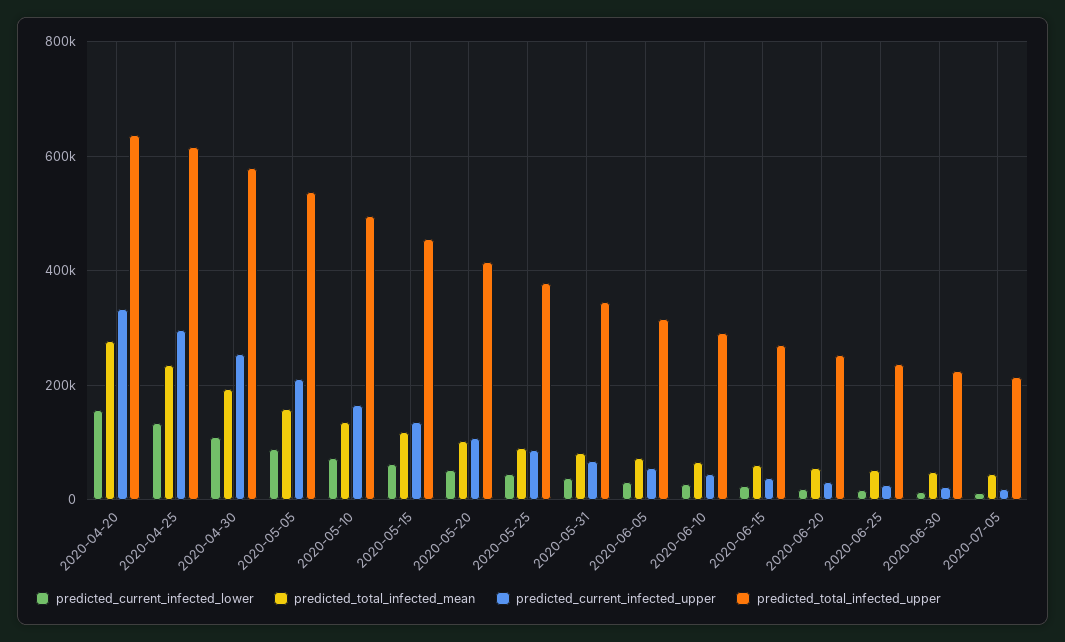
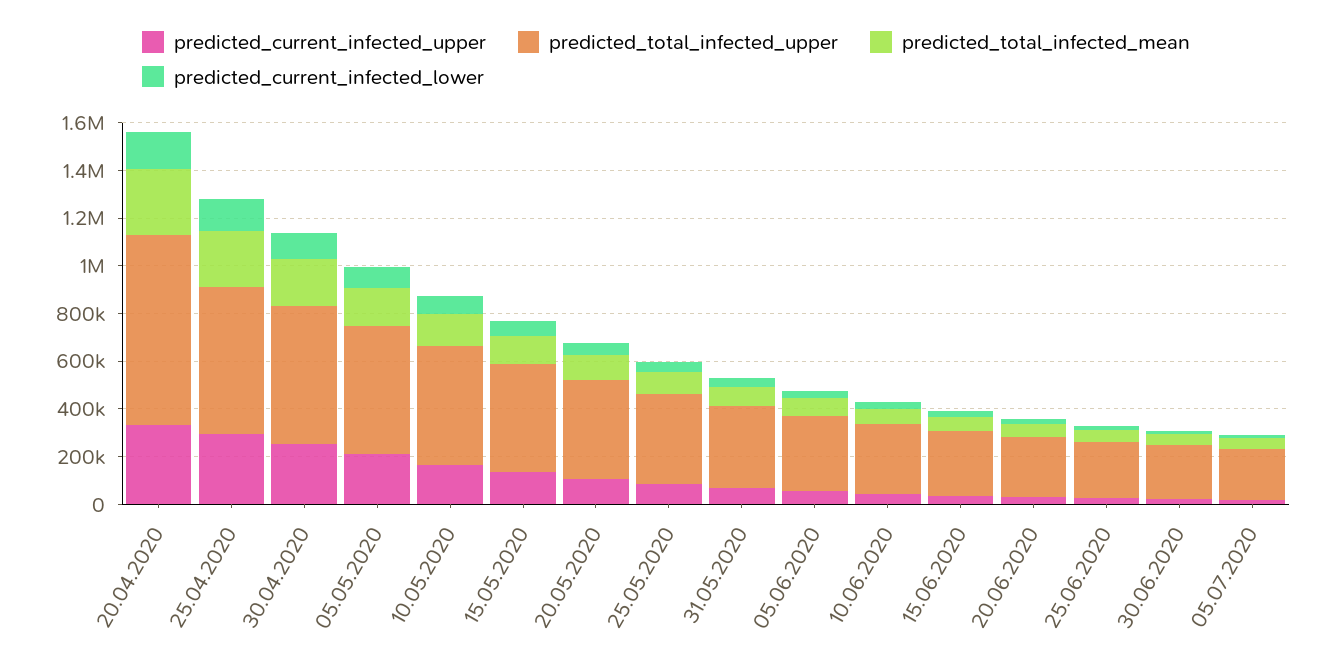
predicted_total_infected_upper, 2020-04-20: 640000 -> 800000

